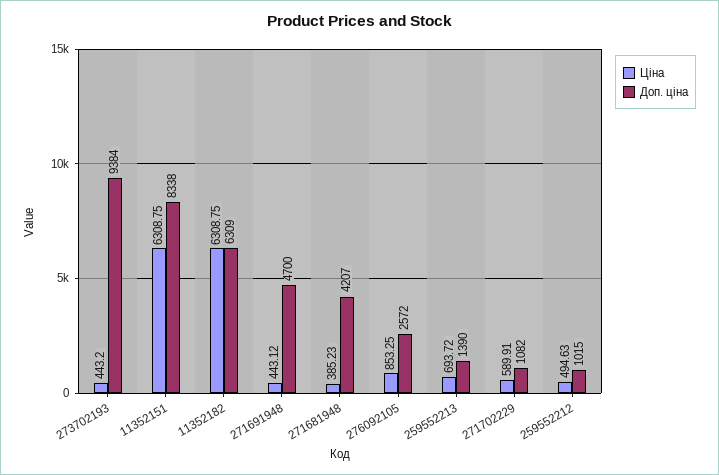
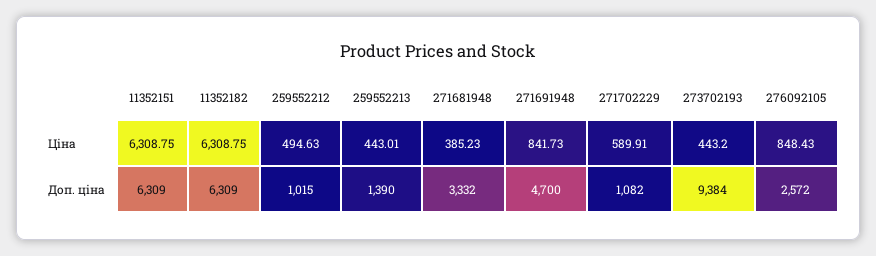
Доп. ціна, 11352151: 8338 -> 6309
Ціна, 271691948: 443.12 -> 841.73
Доп. ціна, 271681948: 4207 -> 3332
Ціна, 276092105: 853.25 -> 848.43
Ціна, 259552213: 693.72 -> 443.01

